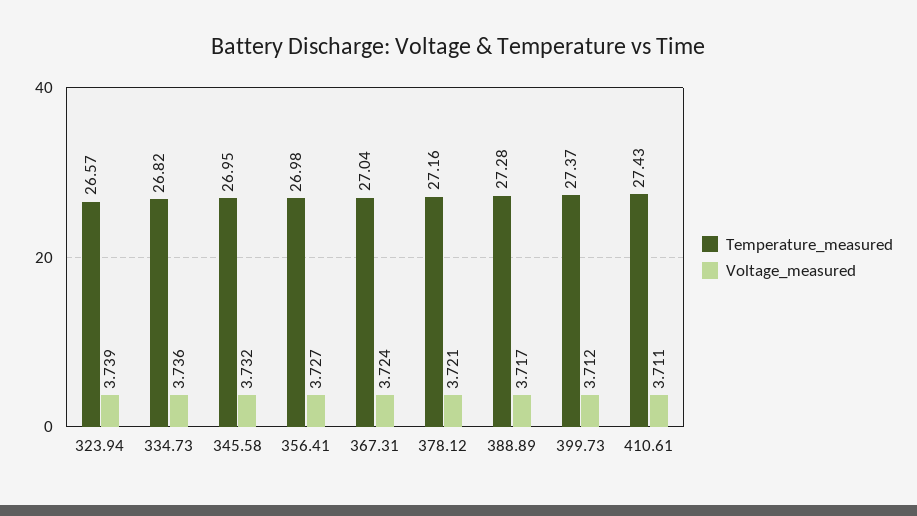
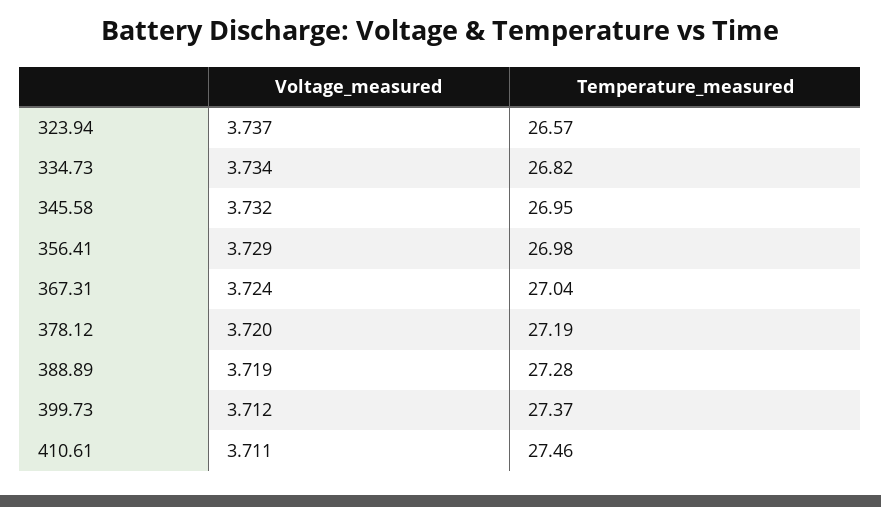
Voltage_measured, 323.94: 3.739 -> 3.737
Voltage_measured, 334.73: 3.736 -> 3.734
Voltage_measured, 356.41: 3.727 -> 3.729
Temperature_measured, 378.12: 27.16 -> 27.19
Voltage_measured, 378.12: 3.721 -> 3.72
Voltage_measured, 388.89: 3.717 -> 3.719
Temperature_measured, 410.61: 27.43 -> 27.46

